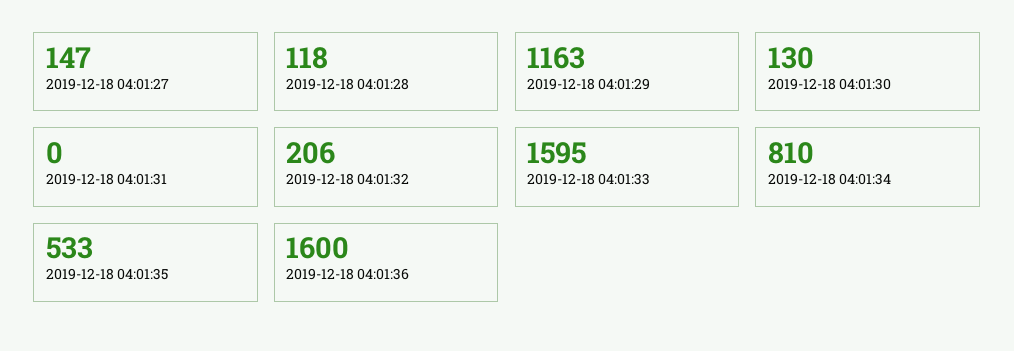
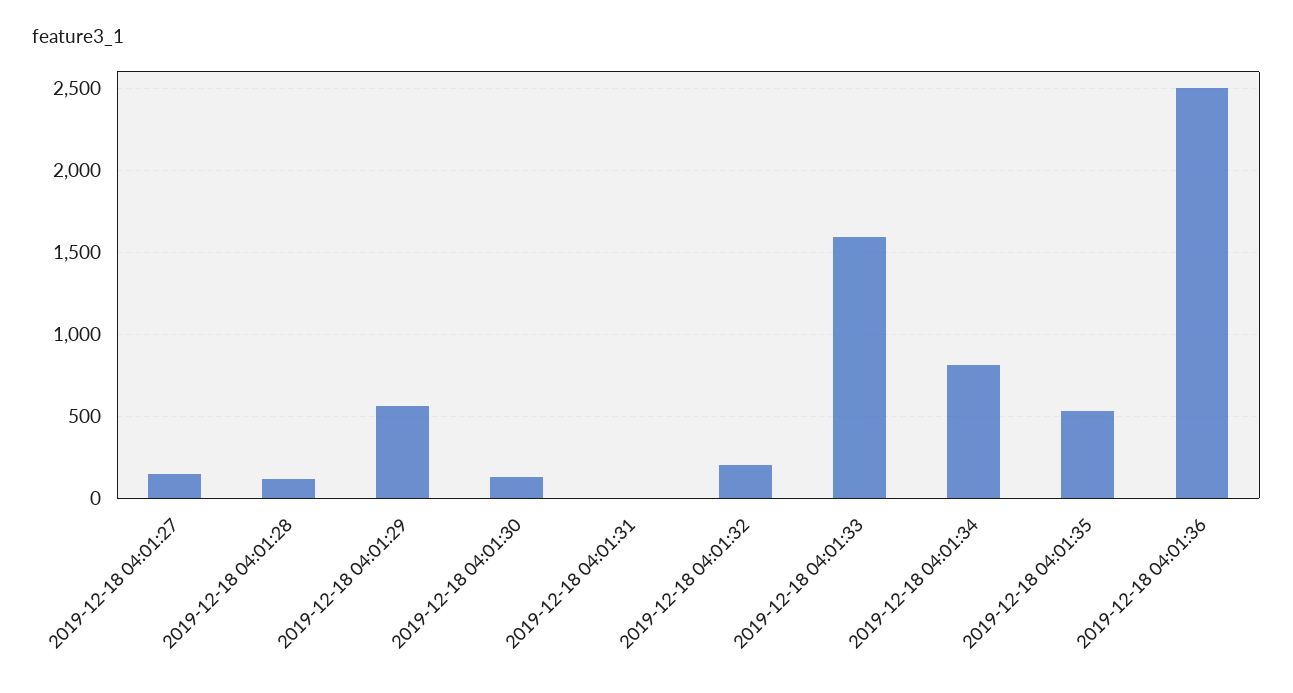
2019-12-18 04:01:29: 1163 -> 550
2019-12-18 04:01:36: 1600 -> 2500

